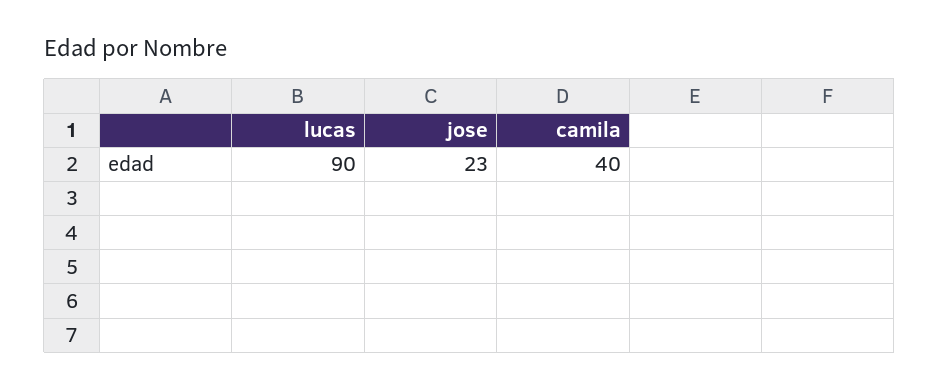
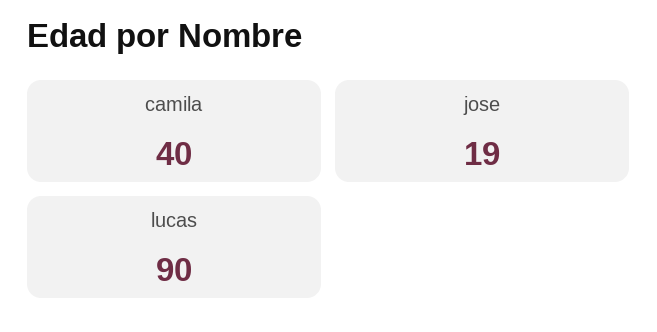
jose: 23 -> 19

